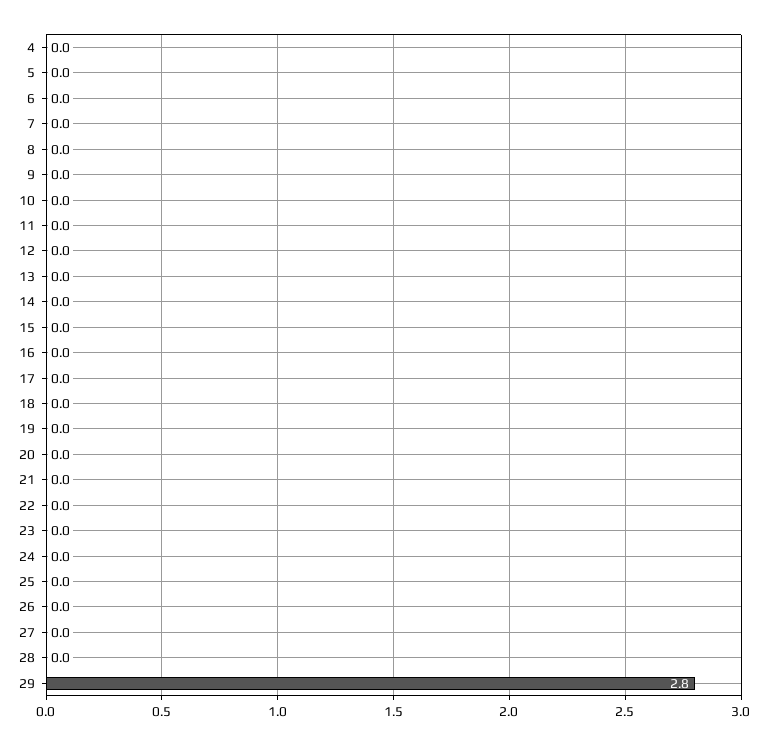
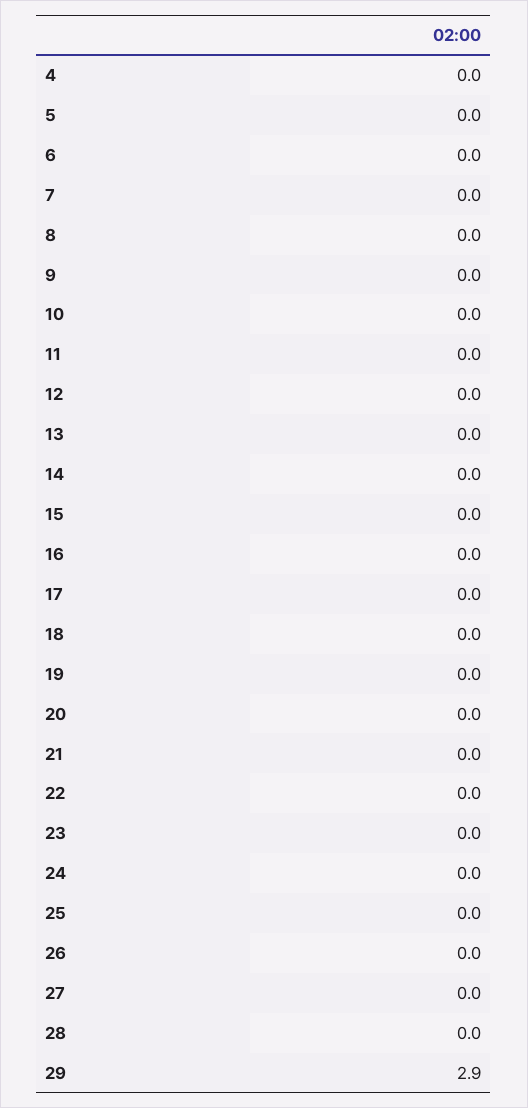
29: 2.8 -> 2.9

